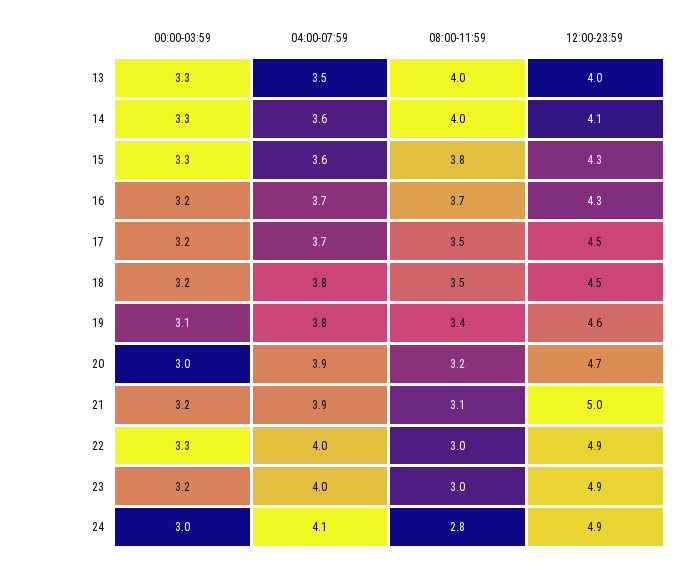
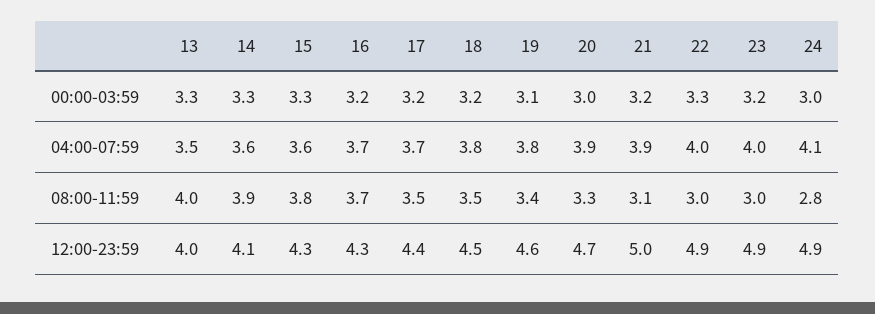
08:00-11:59, 14: 4 -> 3.9
12:00-23:59, 17: 4.5 -> 4.4
08:00-11:59, 20: 3.2 -> 3.3

